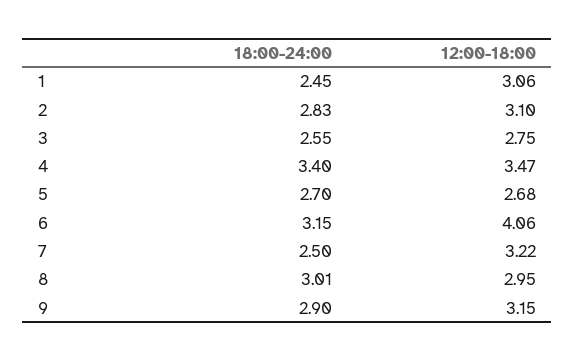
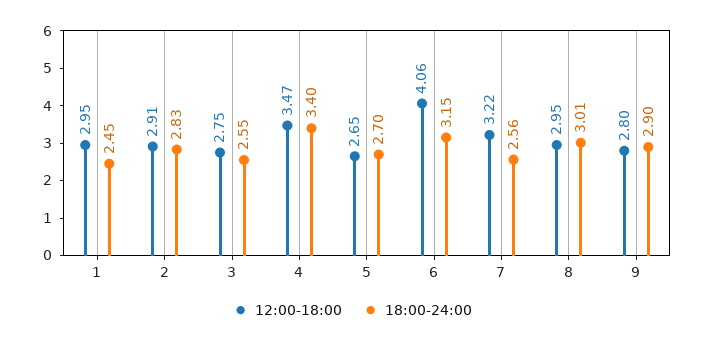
12:00-18:00, 1: 3.06 -> 2.95
12:00-18:00, 2: 3.1 -> 2.91
12:00-18:00, 5: 2.68 -> 2.65
18:00-24:00, 7: 2.5 -> 2.56
12:00-18:00, 9: 3.15 -> 2.8

